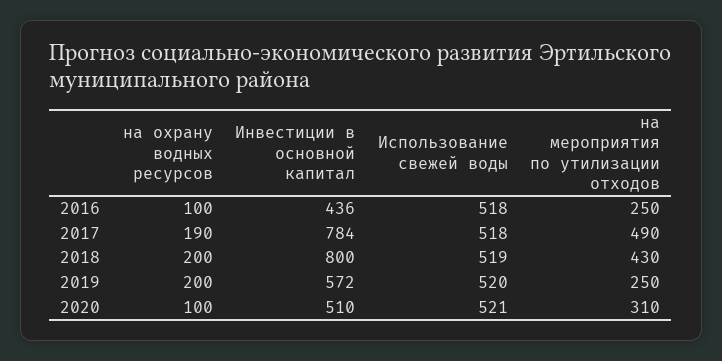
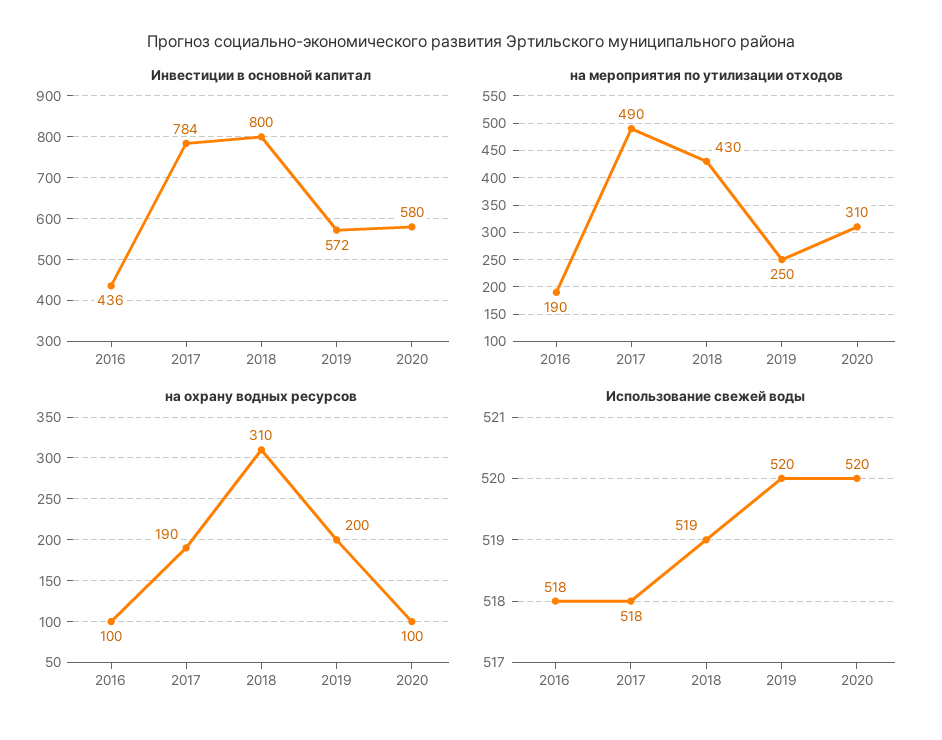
на мероприятия по утилизации отходов, 2016: 250 -> 190
на охрану водных ресурсов, 2018: 200 -> 310
Инвестиции в основной капитал, 2020: 510 -> 580
Использование свежей воды, 2020: 521 -> 520

